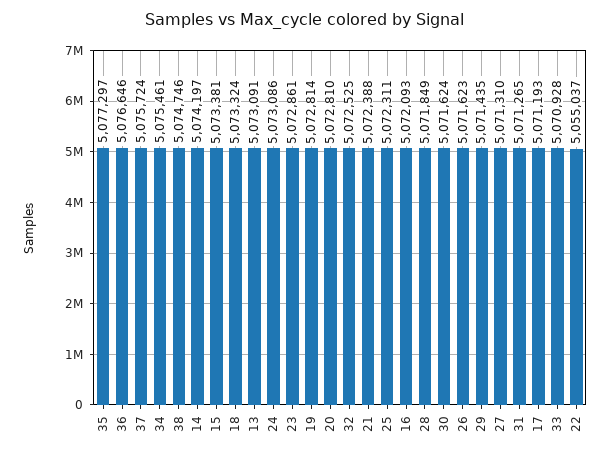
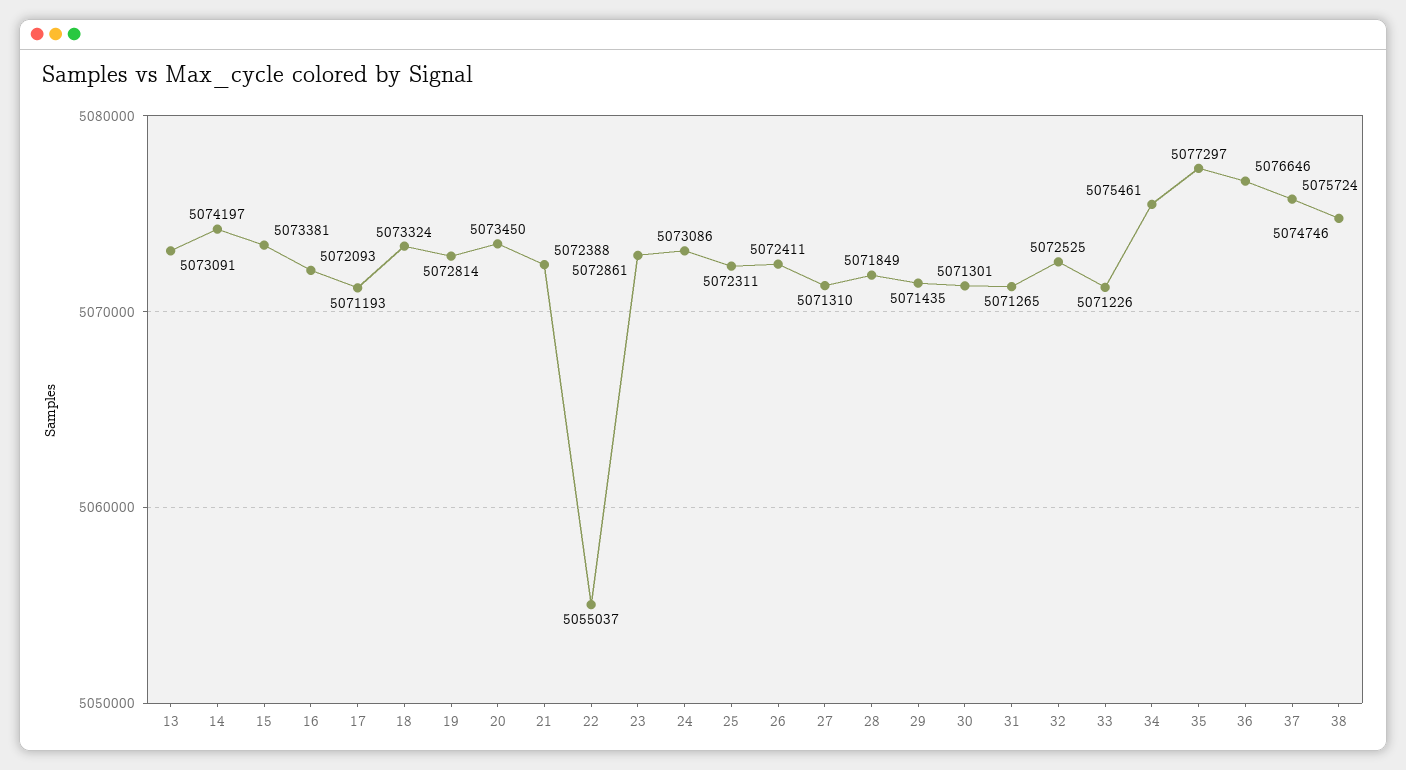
20: 5072810 -> 5073450
30: 5071624 -> 5071301
26: 5071623 -> 5072411
33: 5070928 -> 5071226

